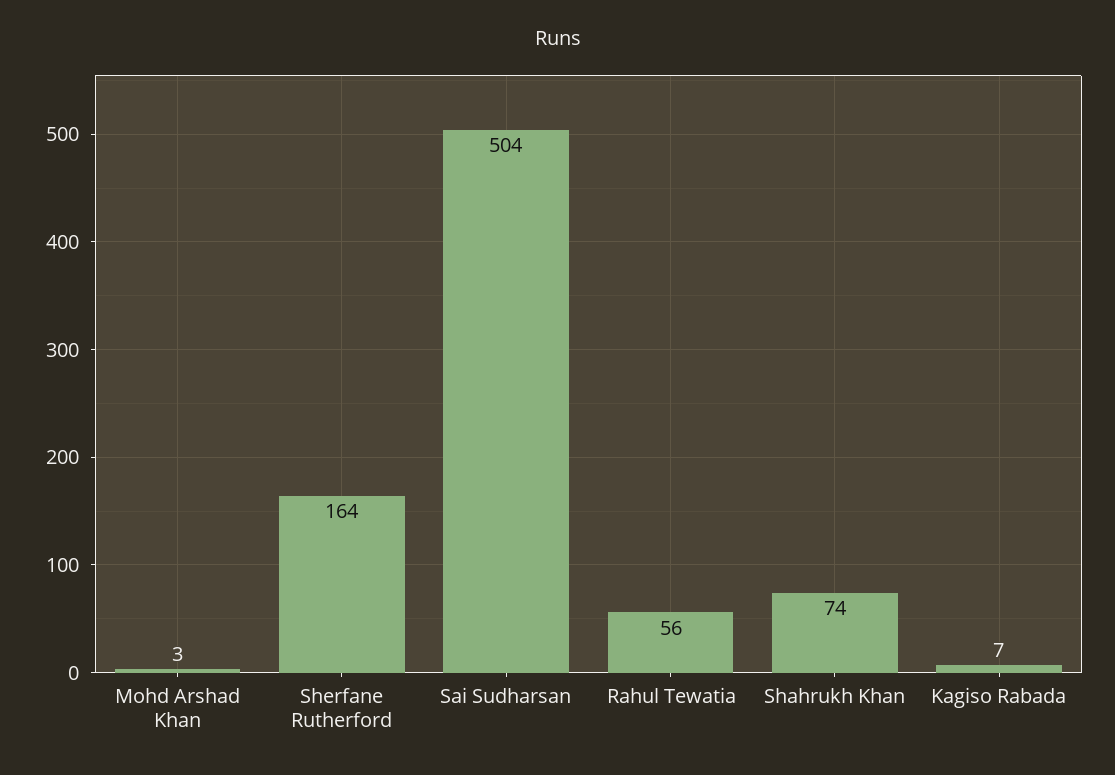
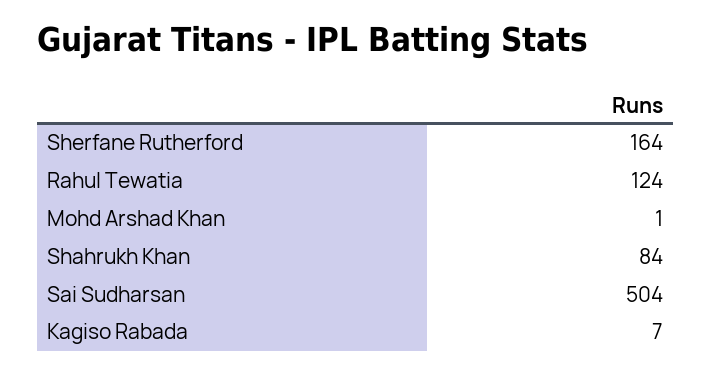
Mohd Arshad Khan: 3 -> 1
Rahul Tewatia: 56 -> 124
Shahrukh Khan: 74 -> 84

